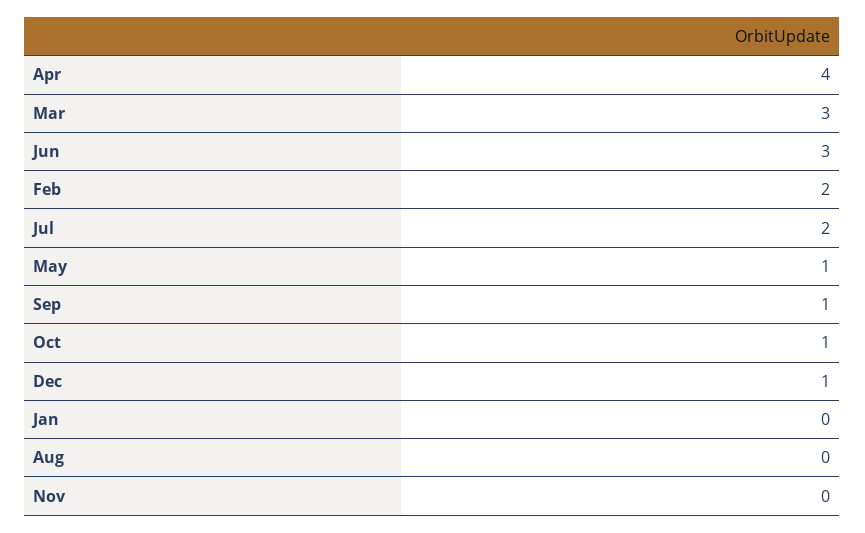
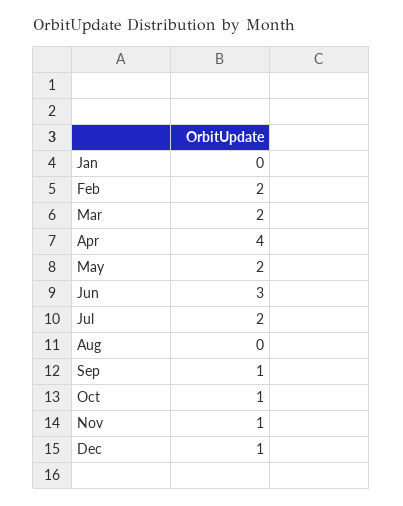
Mar: 3 -> 2
May: 1 -> 2
Nov: 0 -> 1

